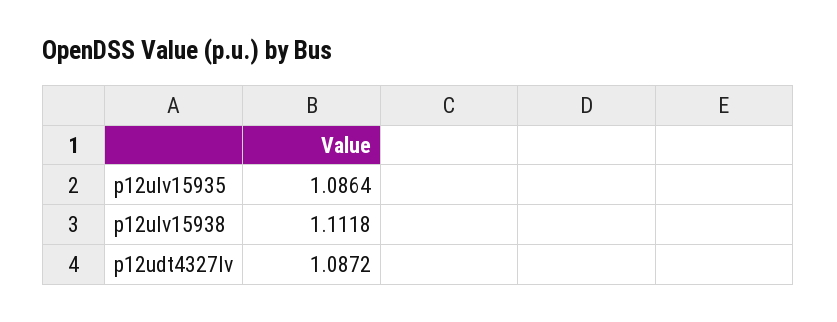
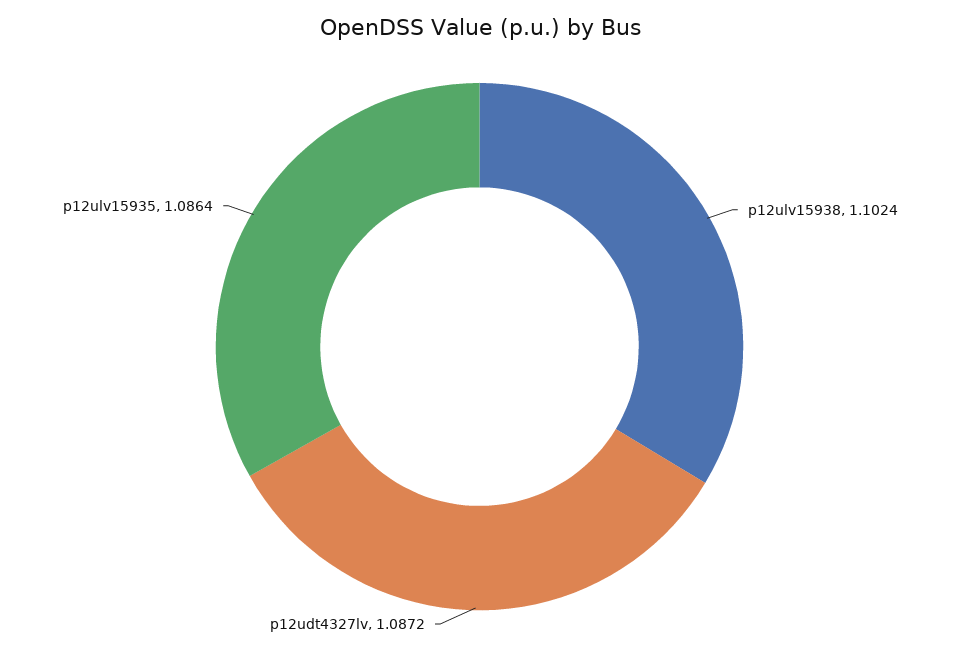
p12ulv15938: 1.1118 -> 1.1024

